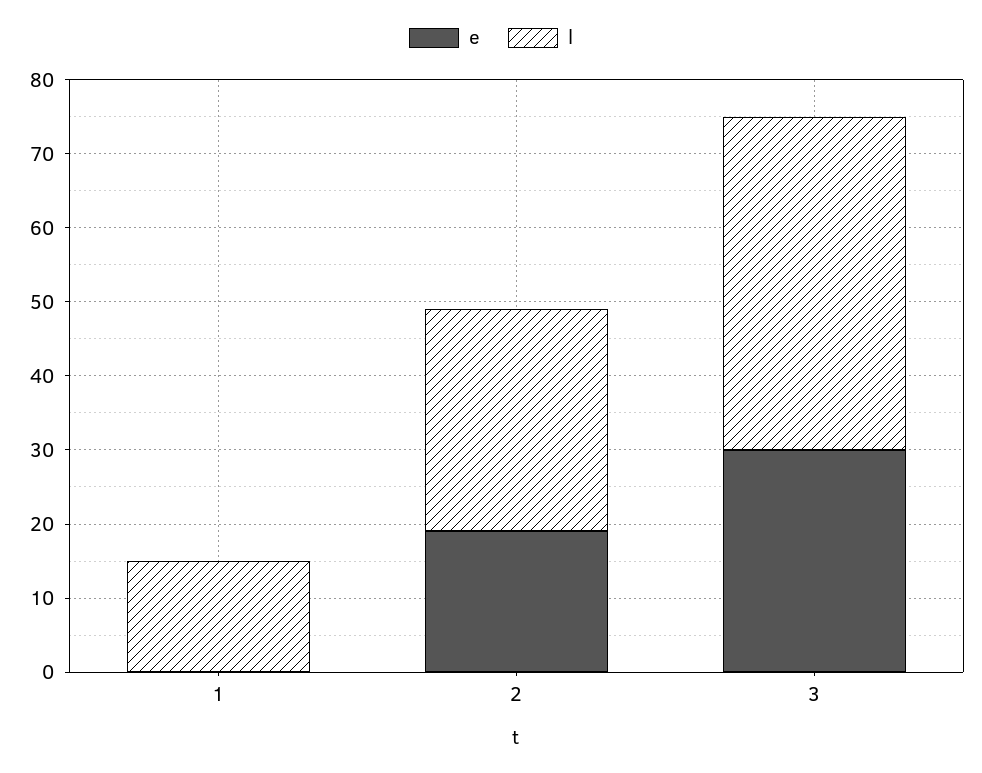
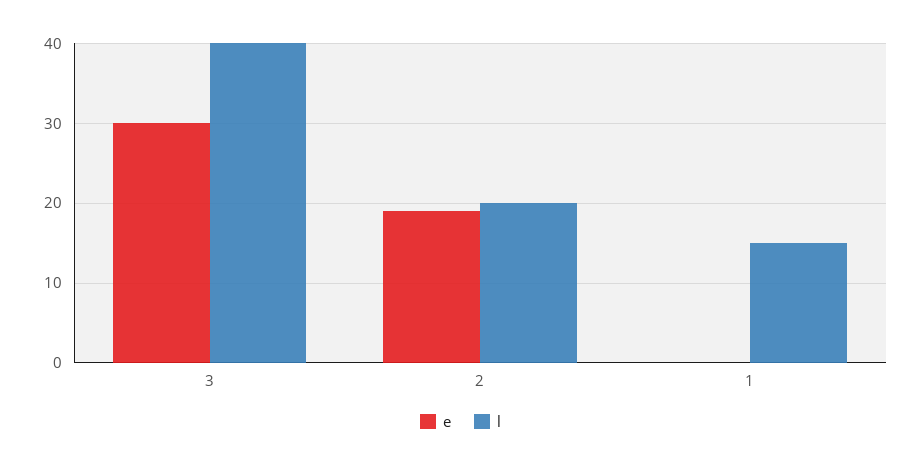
l, 2: 30 -> 20
l, 3: 45 -> 40

